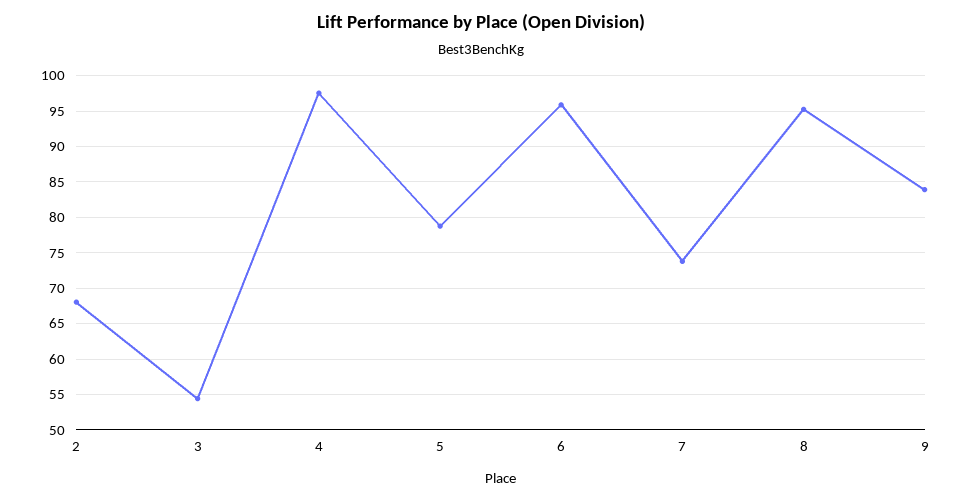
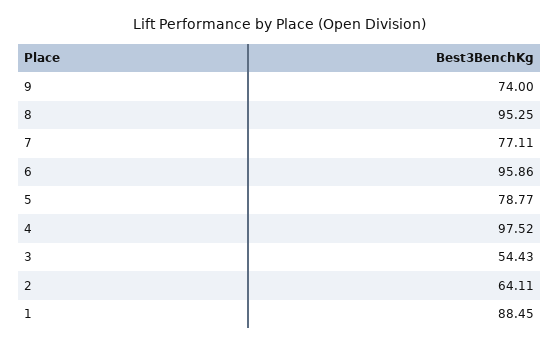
2: 68 -> 64.11
7: 74 -> 77.11
9: 84 -> 74
1: none -> 88.45

